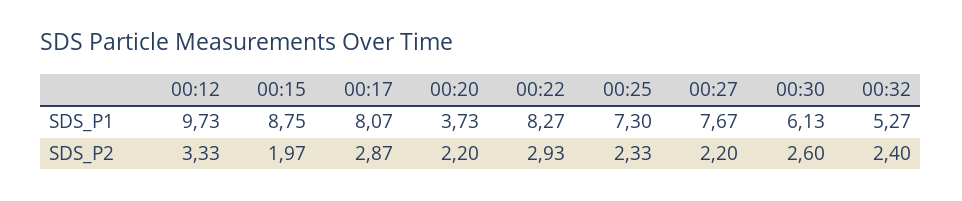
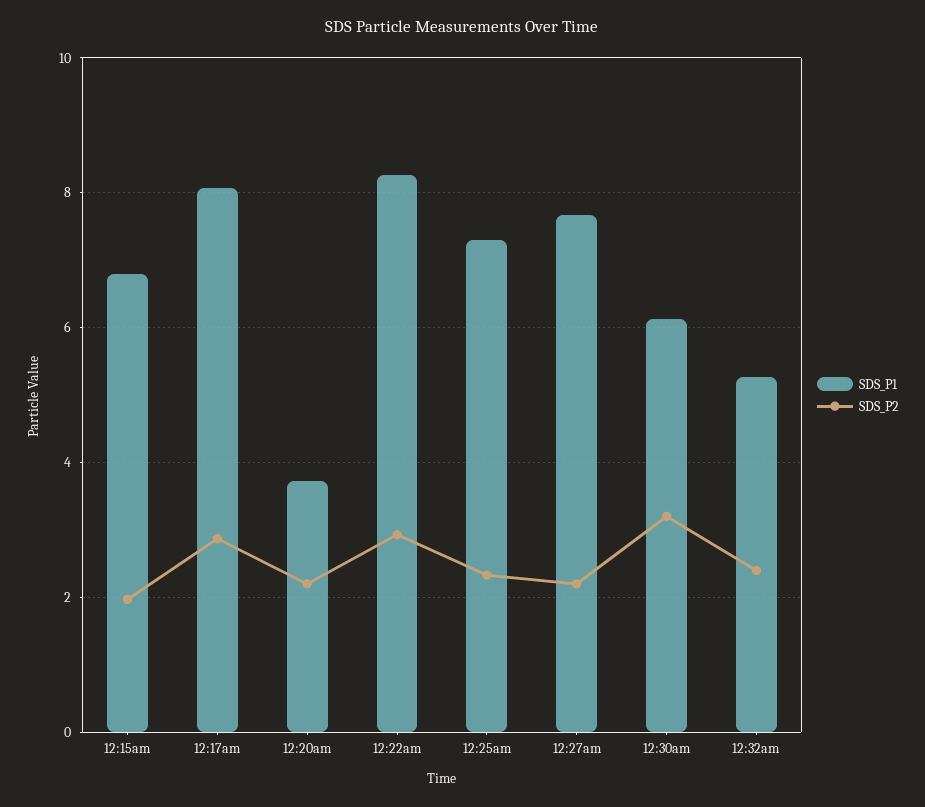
SDS_P1, 00:12: 9.73 -> none
SDS_P1, 00:15: 8.75 -> 6.8
SDS_P2, 00:12: 3.33 -> none
SDS_P2, 00:30: 2.6 -> 3.2

